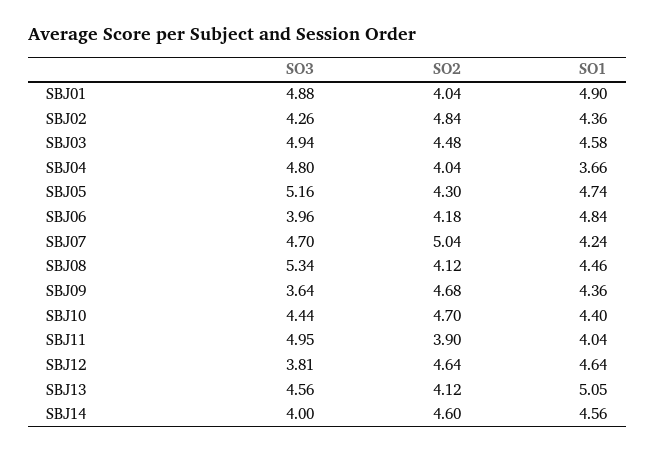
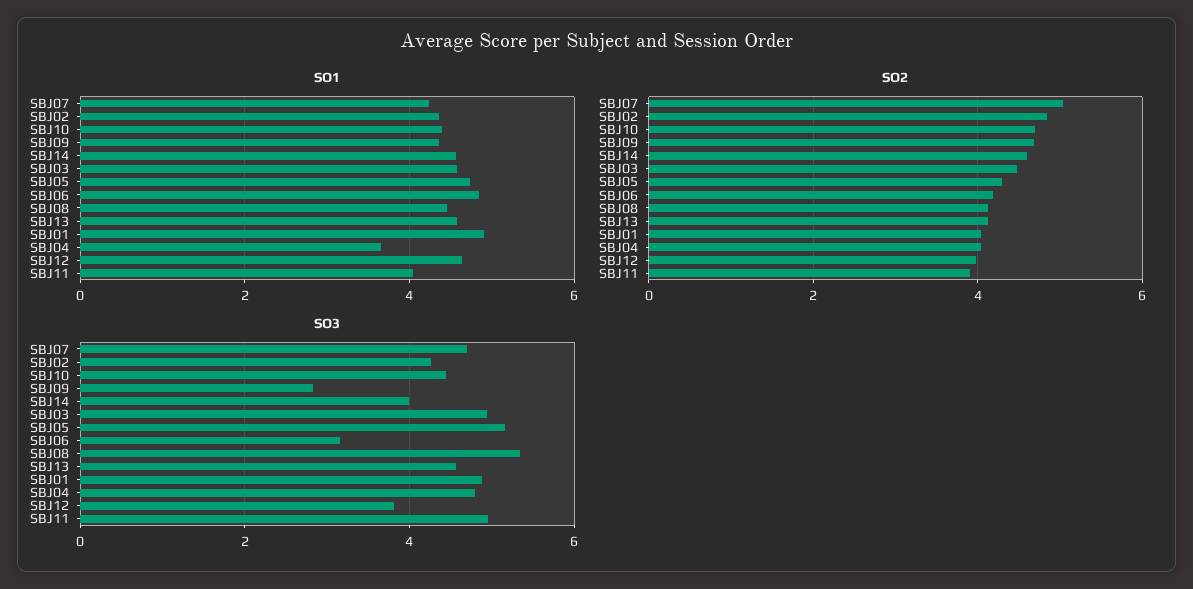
SO3, SBJ06: 3.96 -> 3.2
SO3, SBJ09: 3.64 -> 2.8
SO2, SBJ12: 4.64 -> 4
SO1, SBJ13: 5.05 -> 4.6

